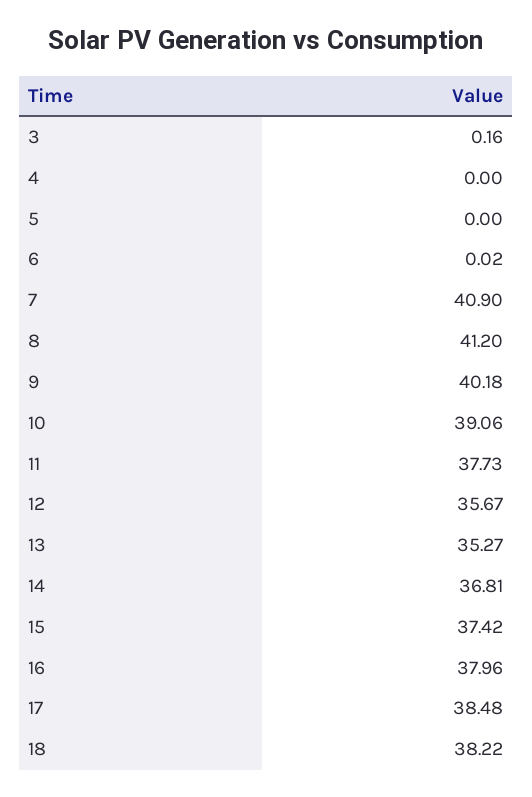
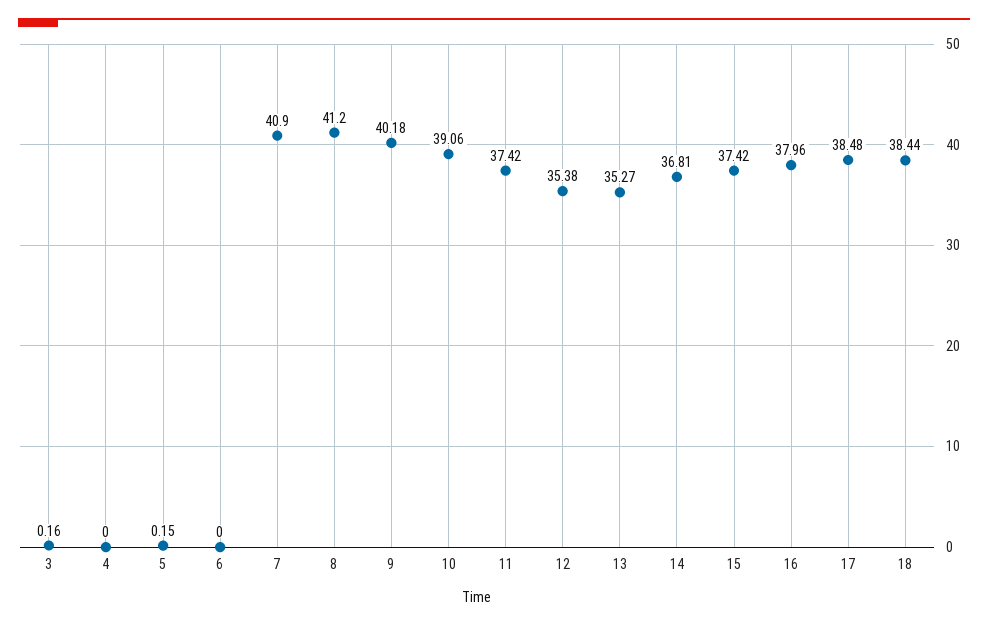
5: 0 -> 0.15
6: 0.02 -> 0
11: 37.73 -> 37.42
12: 35.67 -> 35.38
18: 38.22 -> 38.44

